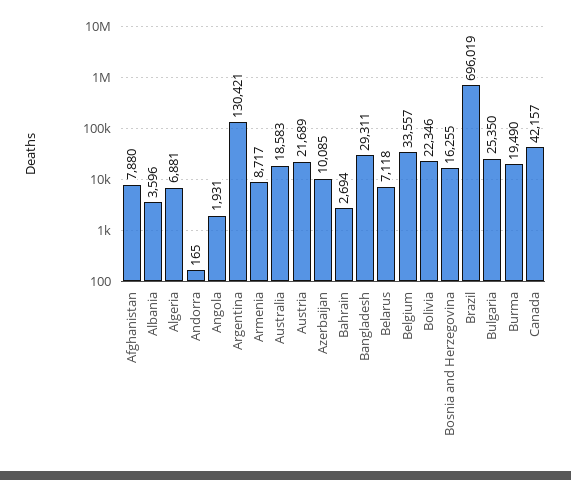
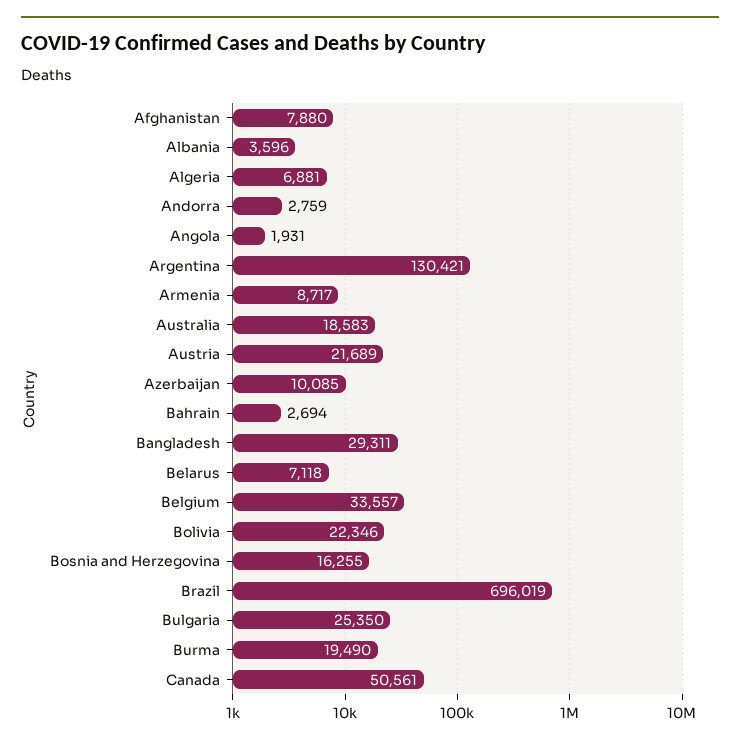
Andorra: 165 -> 2759
Canada: 42157 -> 50561

